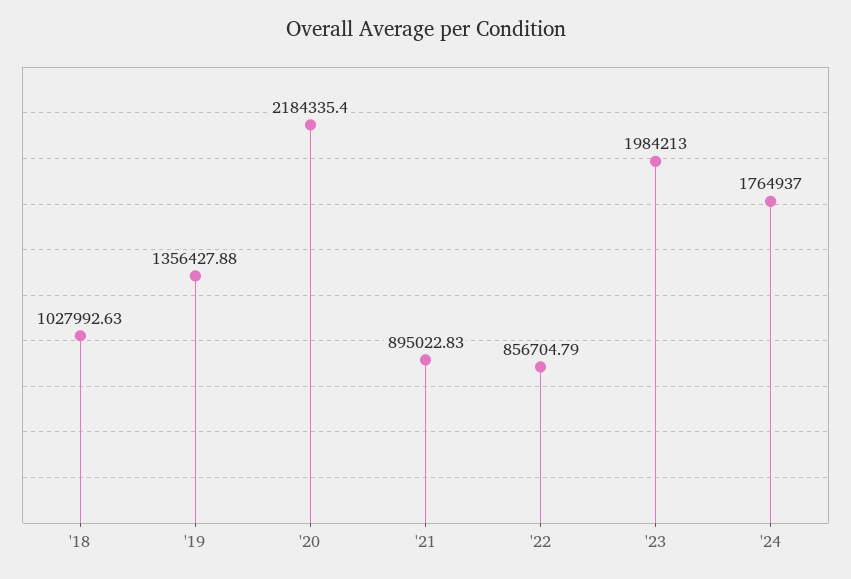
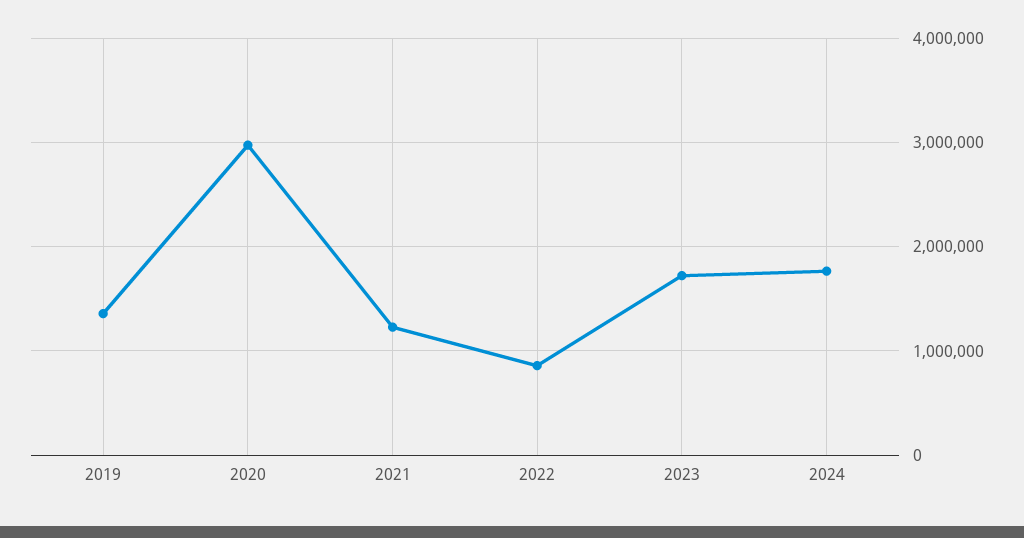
'18: 1027992.63 -> none
'20: 2184335.4 -> 3000000
'21: 895022.83 -> 1200000
'23: 1984213 -> 1700000

